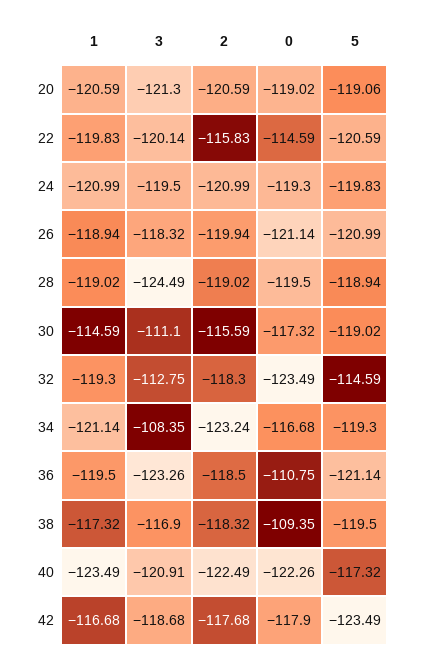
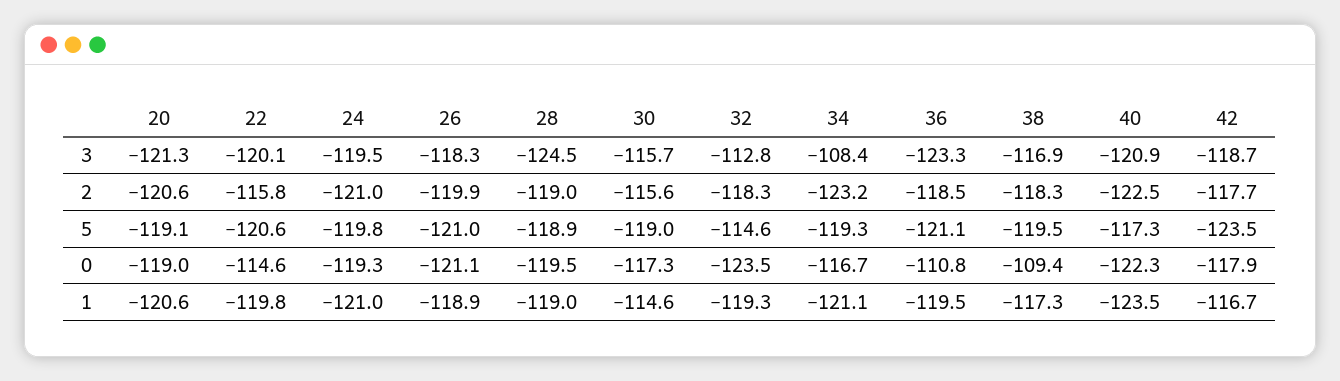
3, 30: -111.1 -> -115.7

